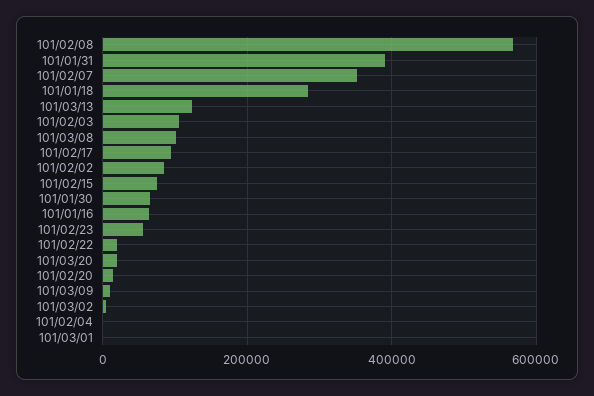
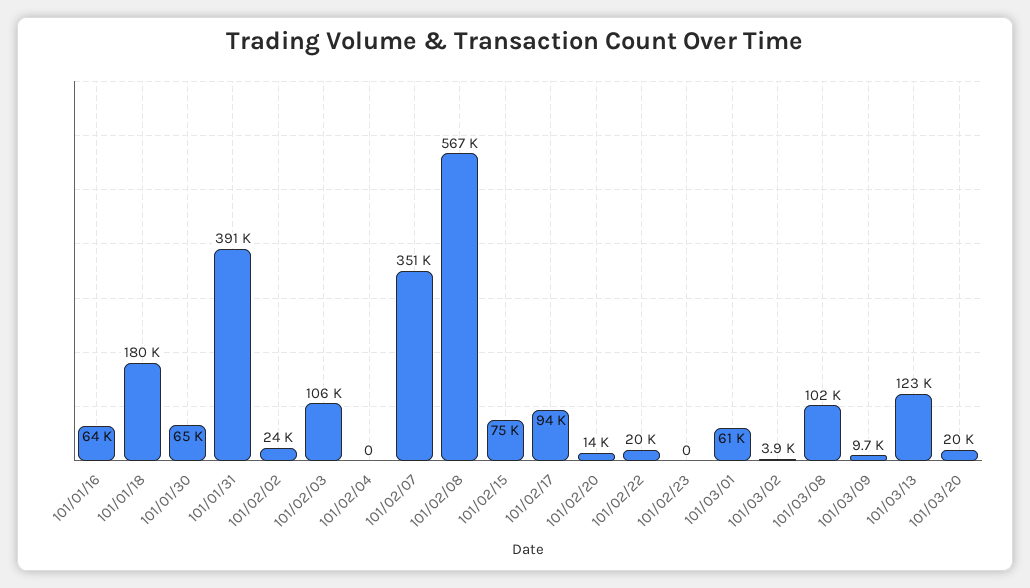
101/01/18: 280000 -> 180000
101/02/02: 80000 -> 24000
101/02/23: 60000 -> 0
101/03/01: 0 -> 61000

